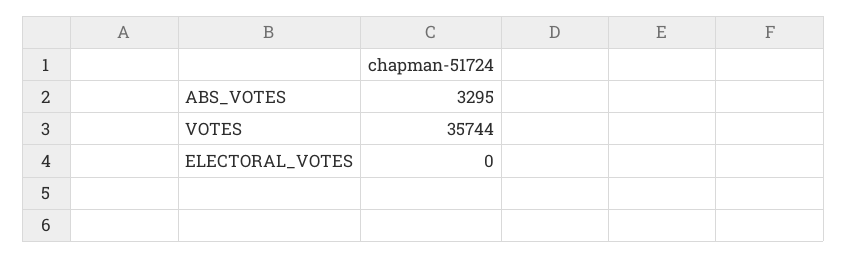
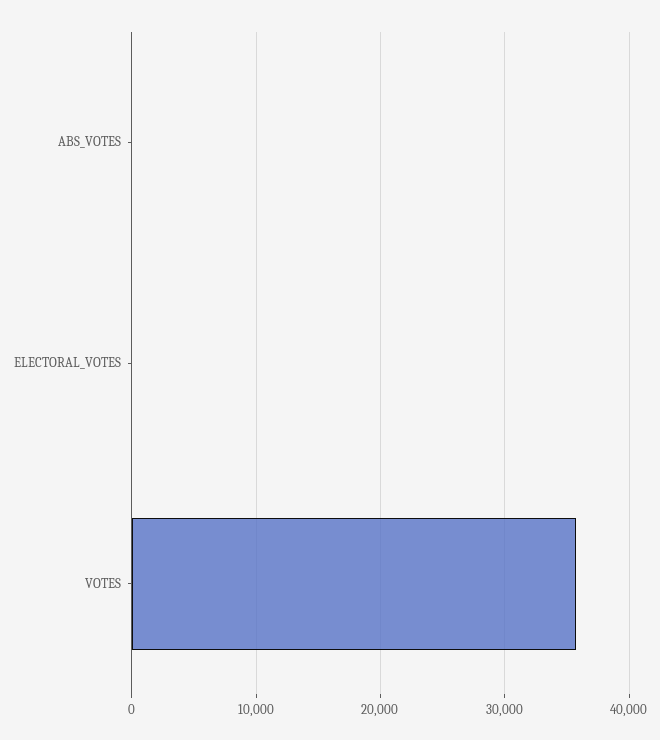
ABS_VOTES: 3295 -> 0

